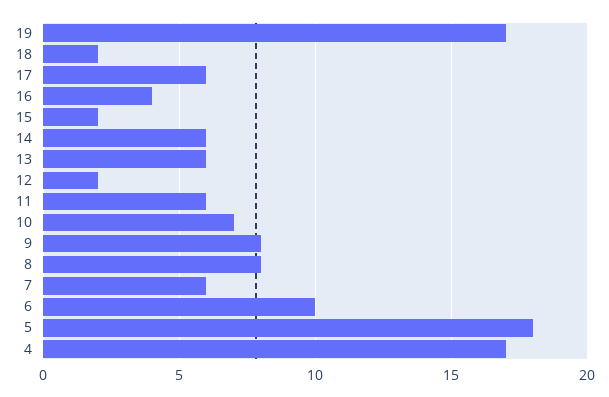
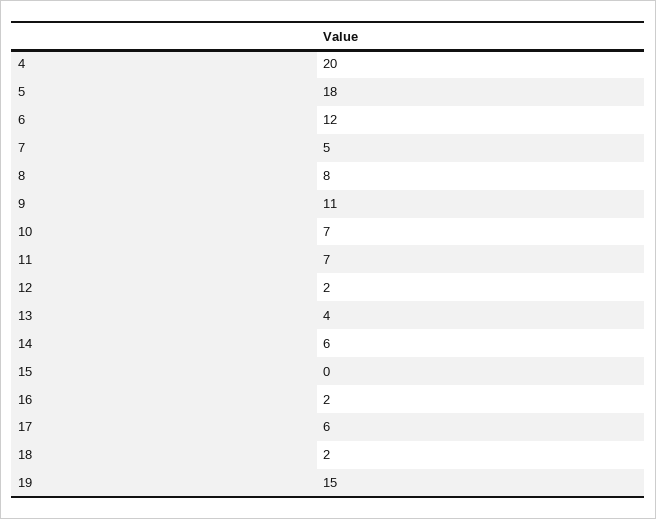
19: 17 -> 15
16: 4 -> 2
15: 2 -> 0
13: 6 -> 4
11: 6 -> 7
9: 8 -> 11
7: 6 -> 5
6: 10 -> 12
4: 17 -> 20

